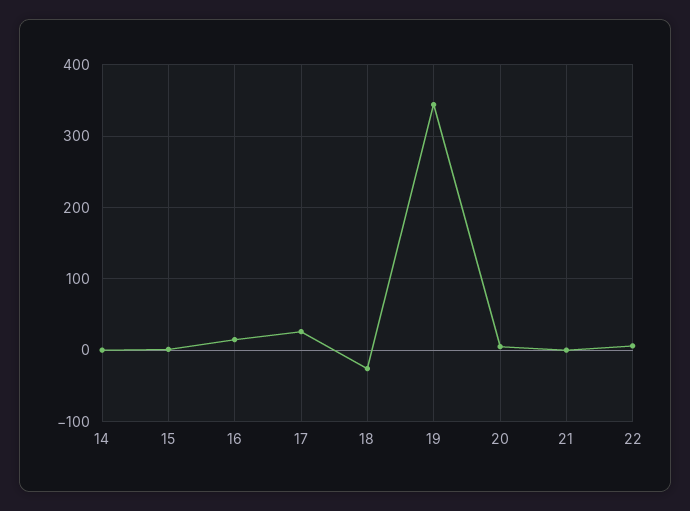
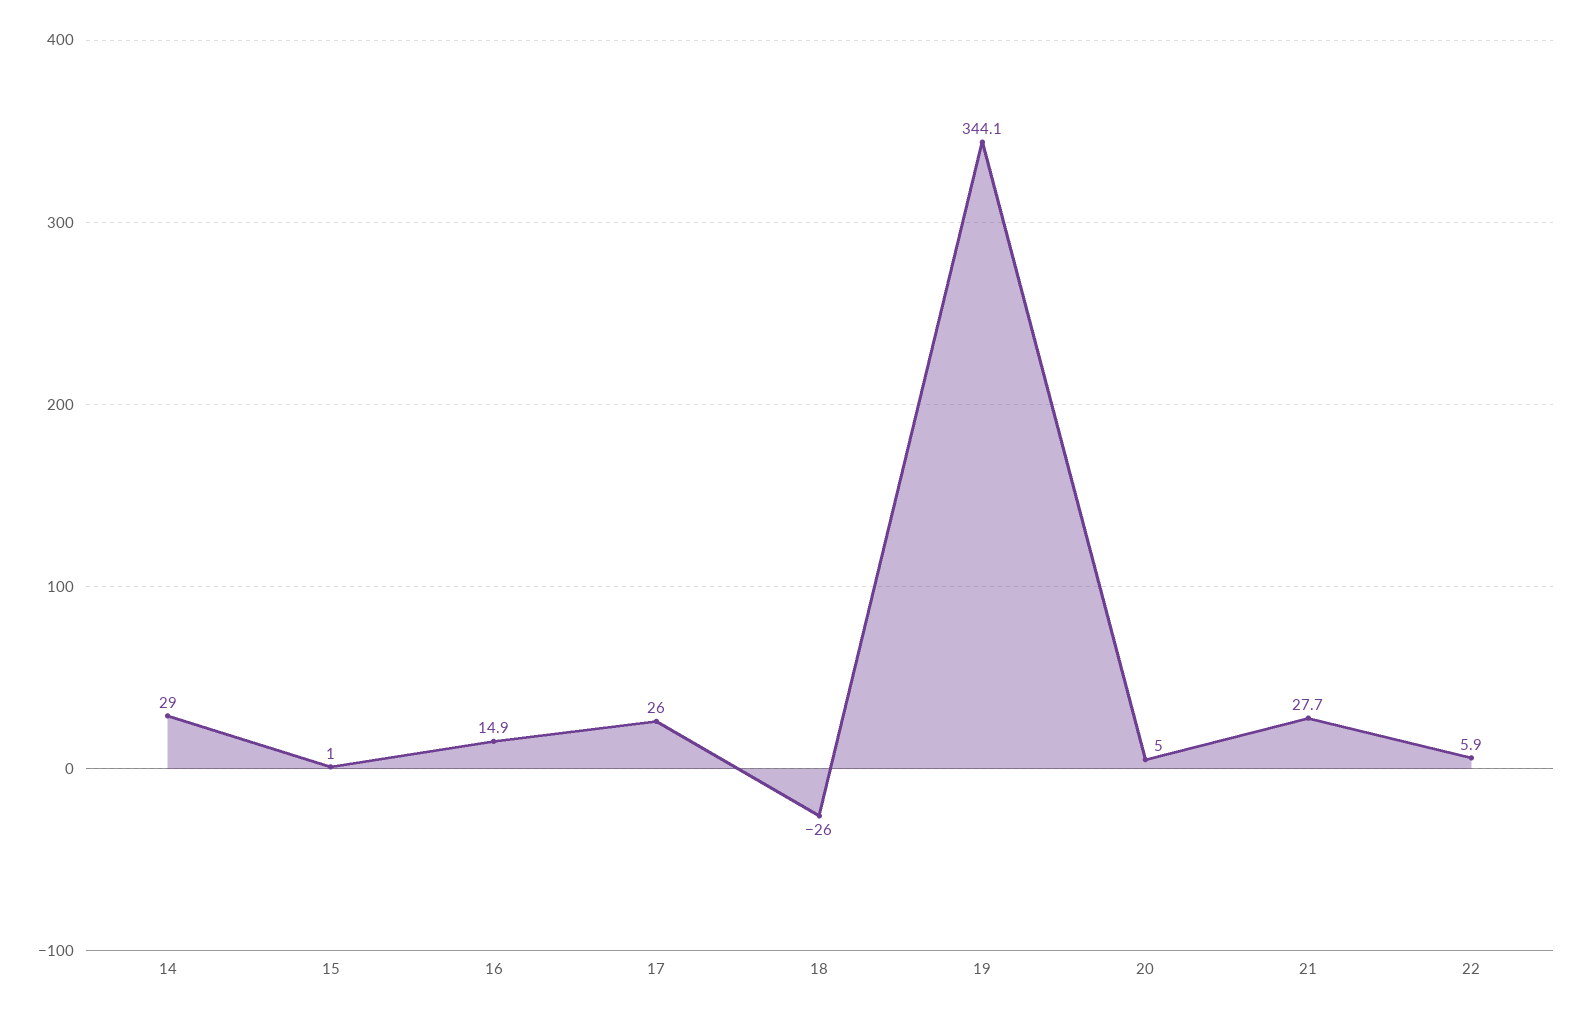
14: 0 -> 29
21: 0 -> 27.7

